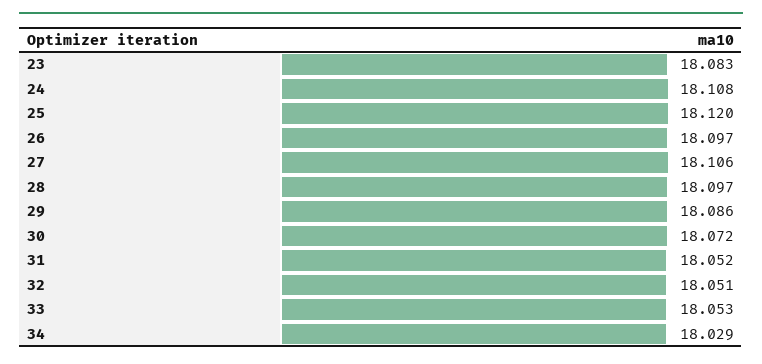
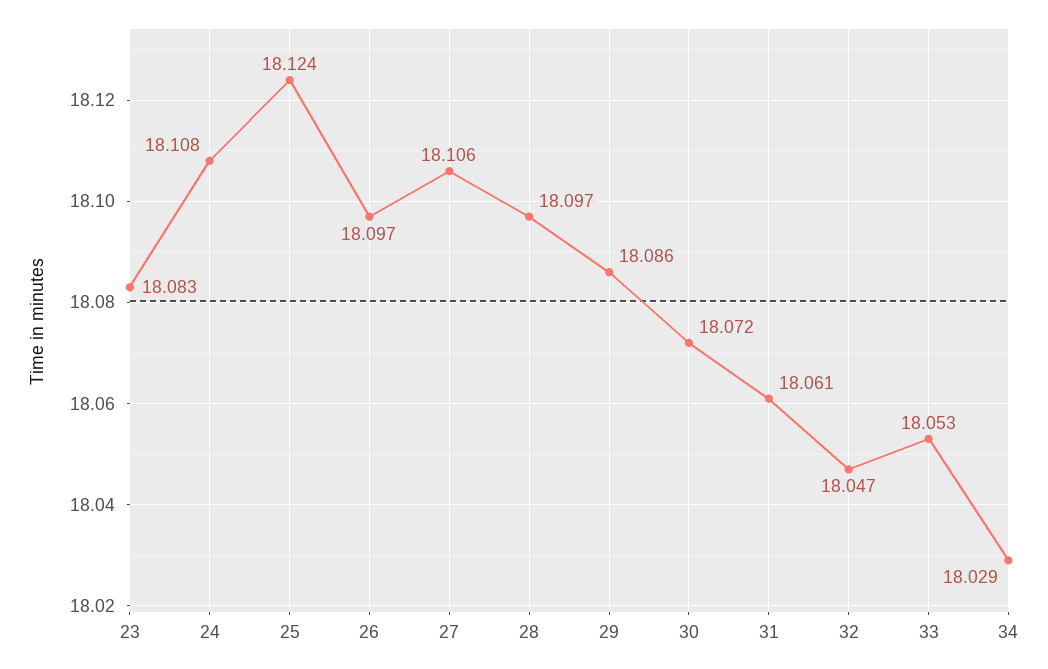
25: 18.12 -> 18.124
31: 18.052 -> 18.061
32: 18.051 -> 18.047

